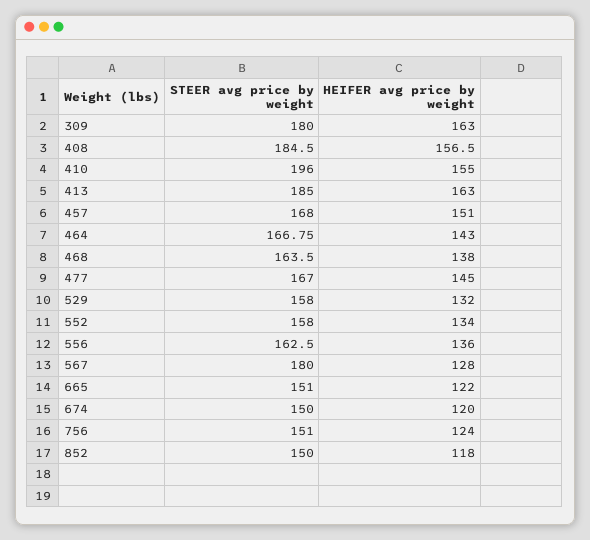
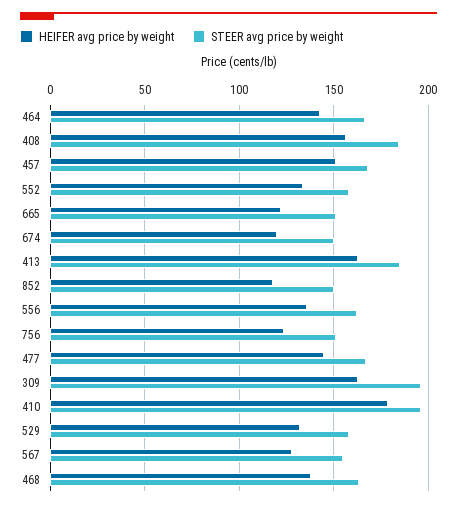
STEER avg price by weight, 309: 180 -> 195
HEIFER avg price by weight, 410: 155 -> 180
STEER avg price by weight, 567: 180 -> 155

